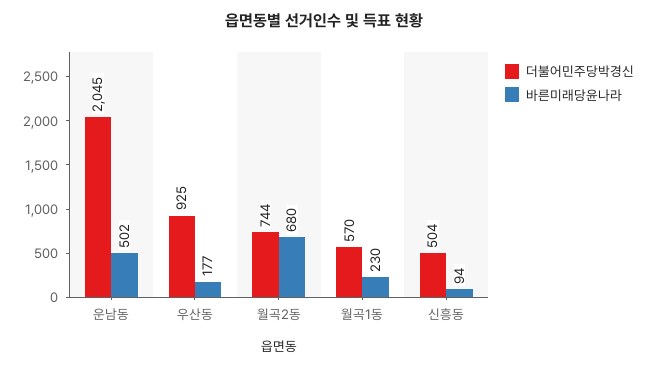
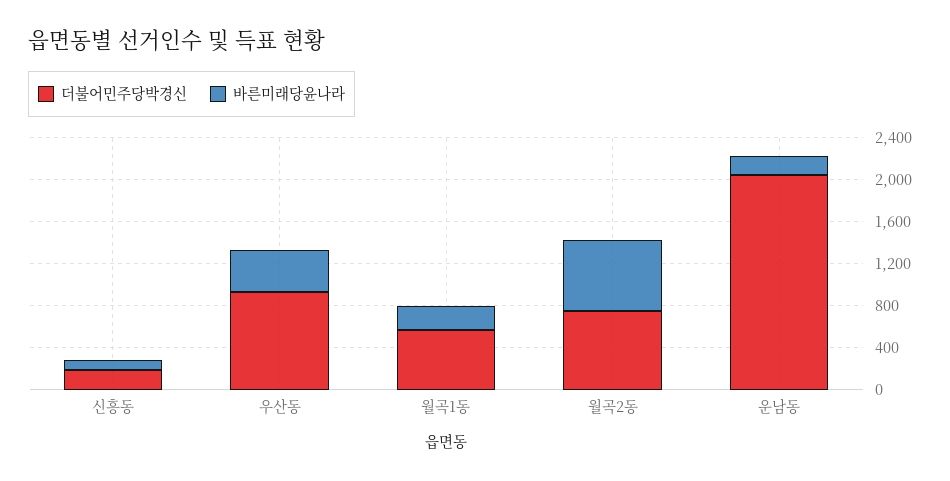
바른미래당윤나라, 운남동: 502 -> 200
바른미래당윤나라, 우산동: 177 -> 400
더불어민주당박경신, 신흥동: 504 -> 200

